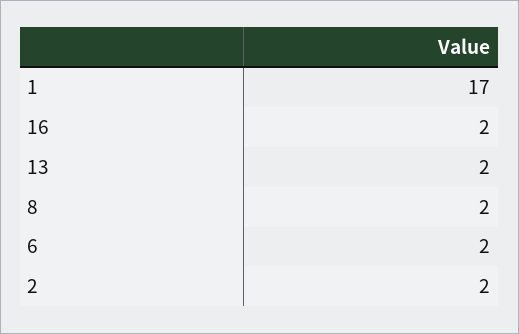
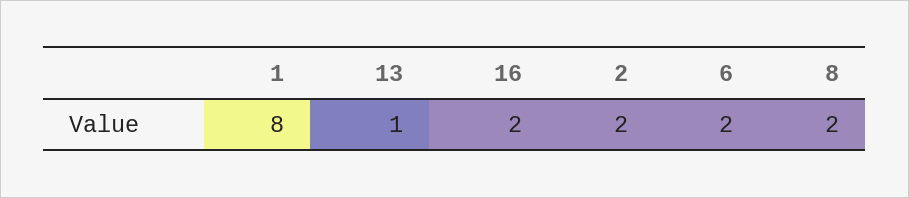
1: 17 -> 8
13: 2 -> 1

